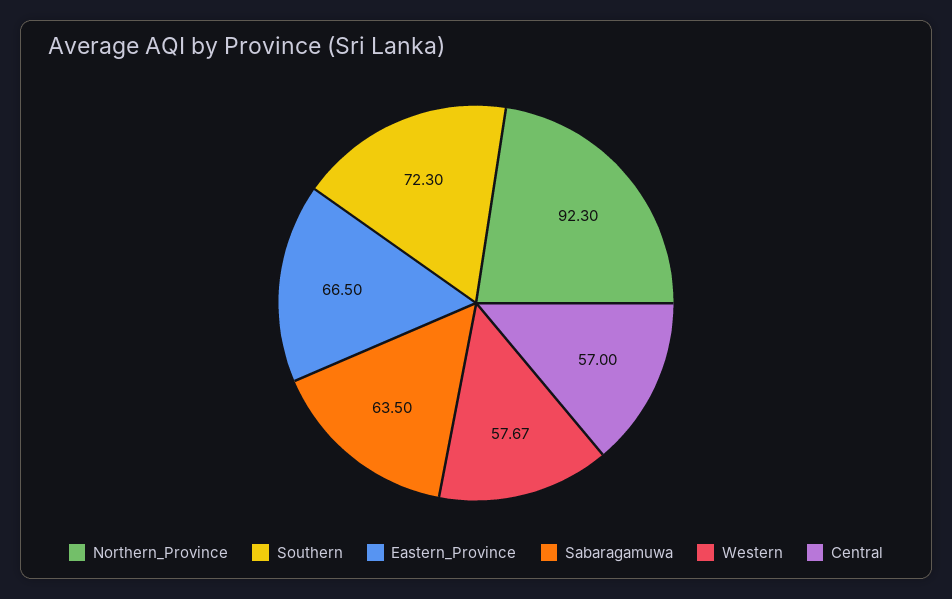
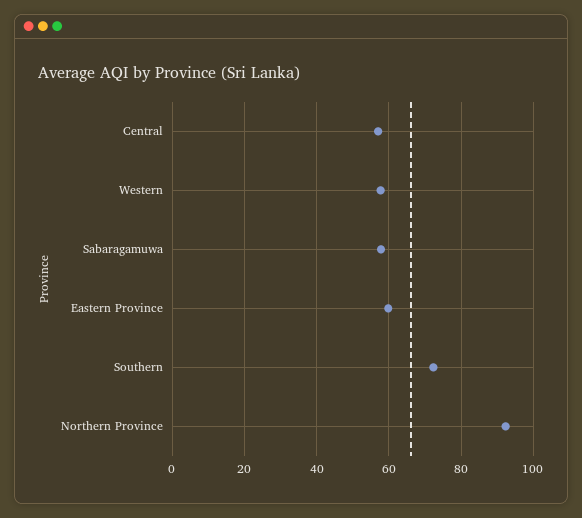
Eastern_Province: 66.5 -> 60
Sabaragamuwa: 63.5 -> 58

